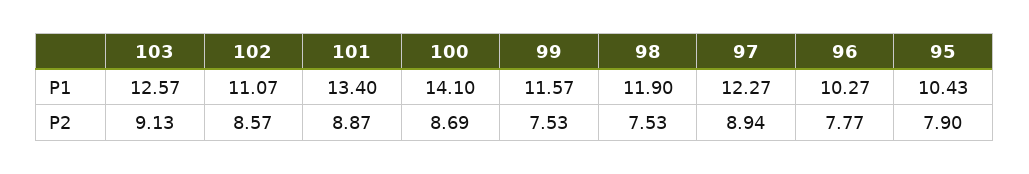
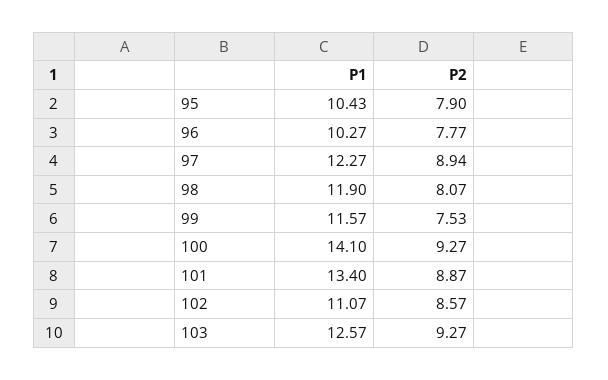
103, P2: 9.13 -> 9.27
100, P2: 8.69 -> 9.27
98, P2: 7.53 -> 8.07

